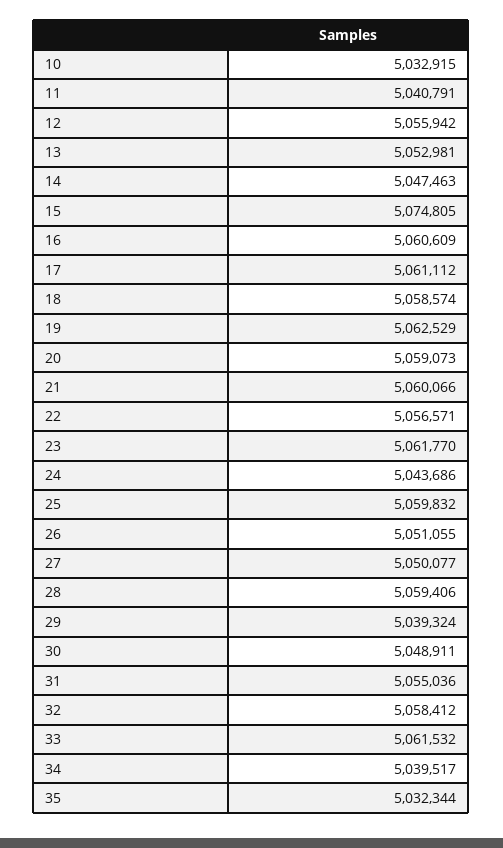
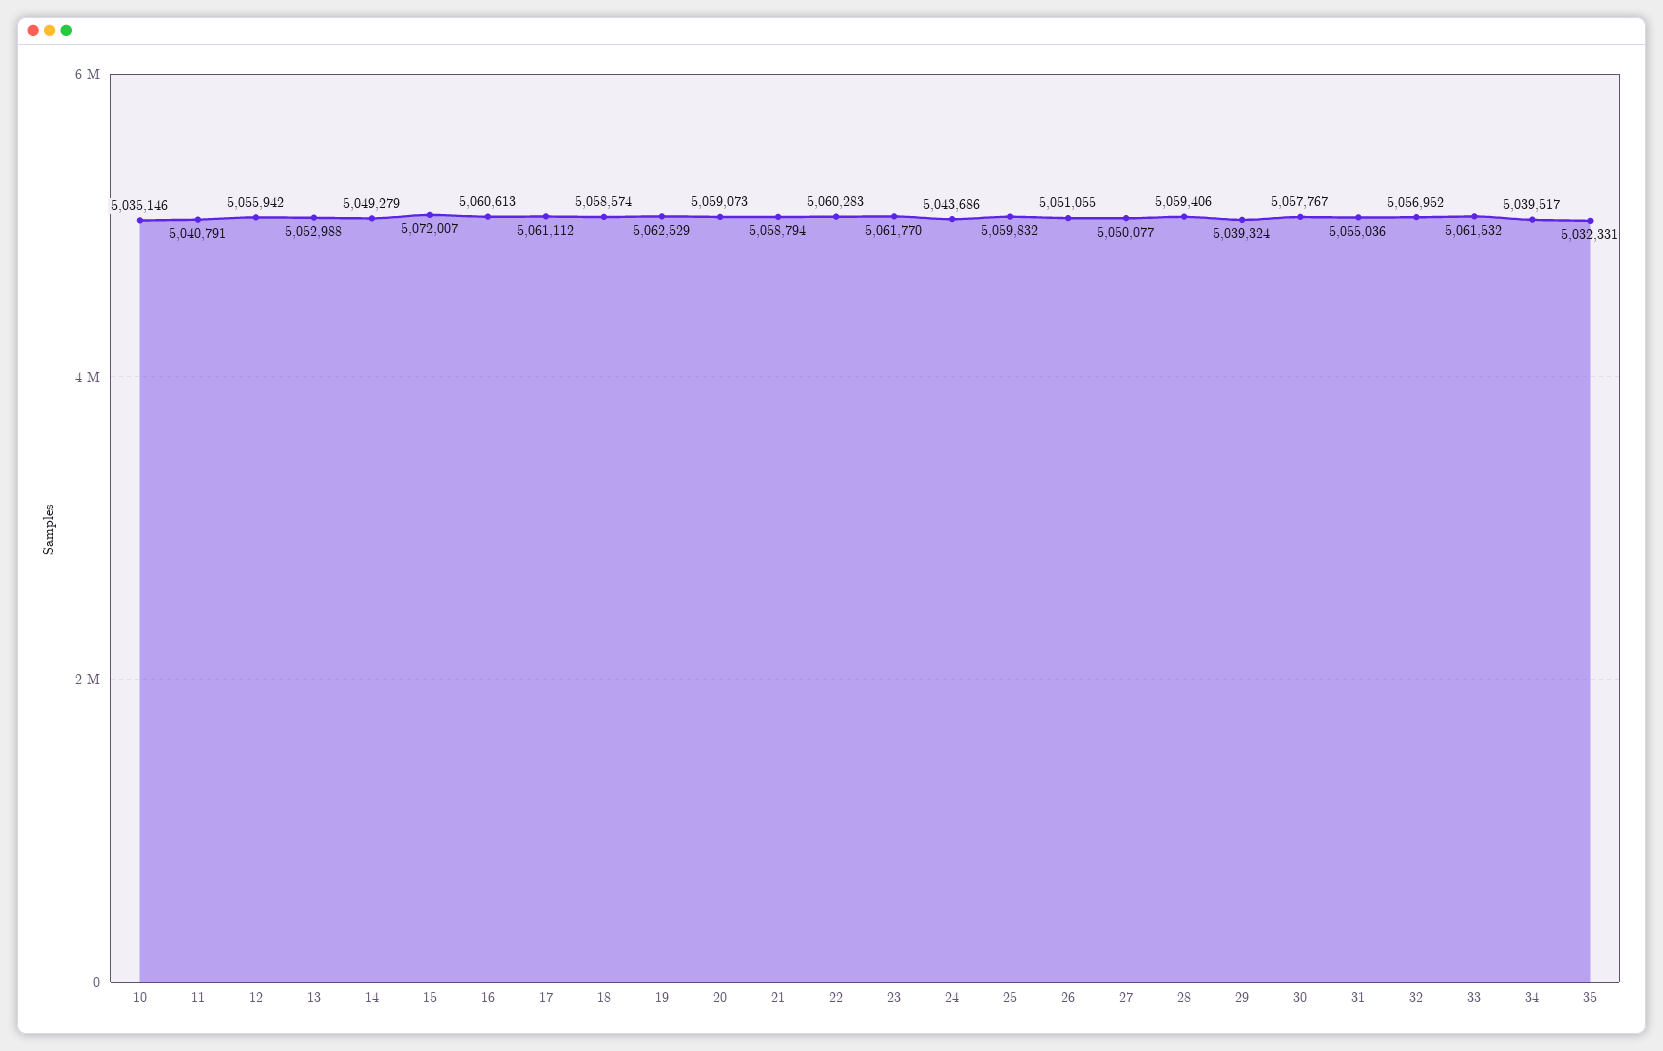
10: 5032915 -> 5035146
13: 5052981 -> 5052988
14: 5047463 -> 5049279
15: 5074805 -> 5072007
16: 5060609 -> 5060613
21: 5060066 -> 5058794
22: 5056571 -> 5060283
30: 5048911 -> 5057767
32: 5058412 -> 5056952
35: 5032344 -> 5032331

